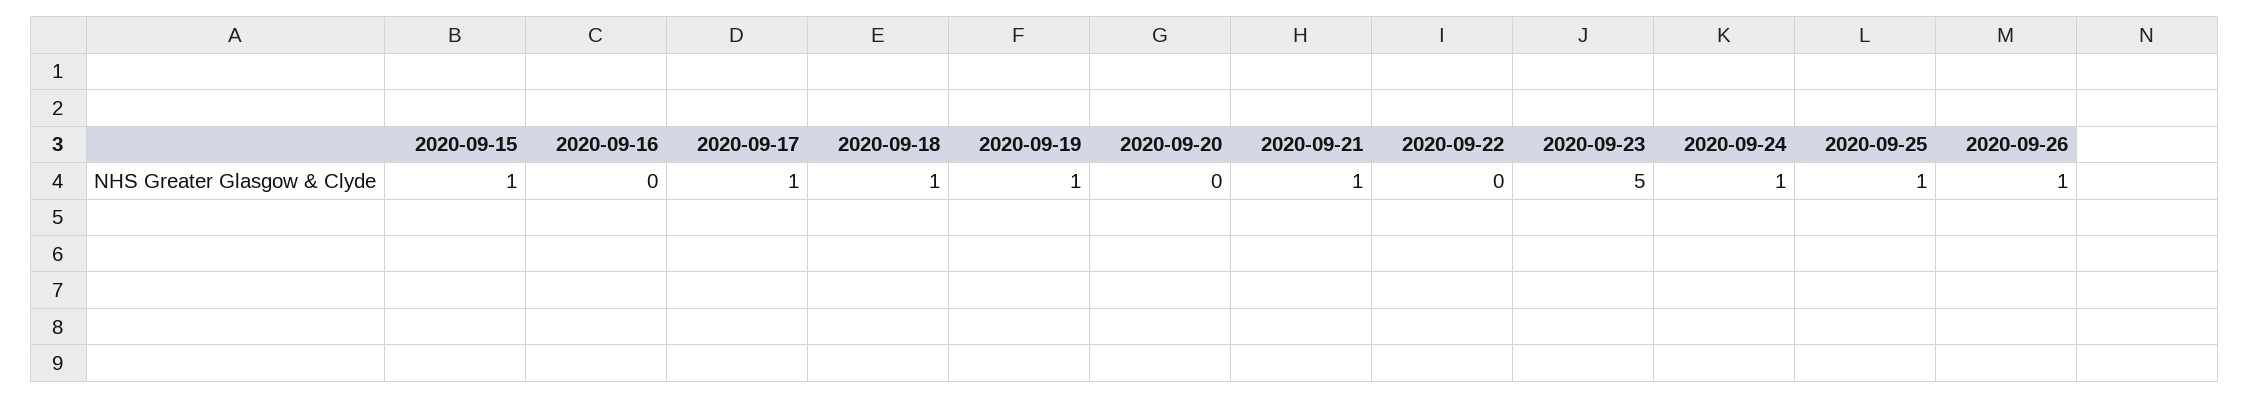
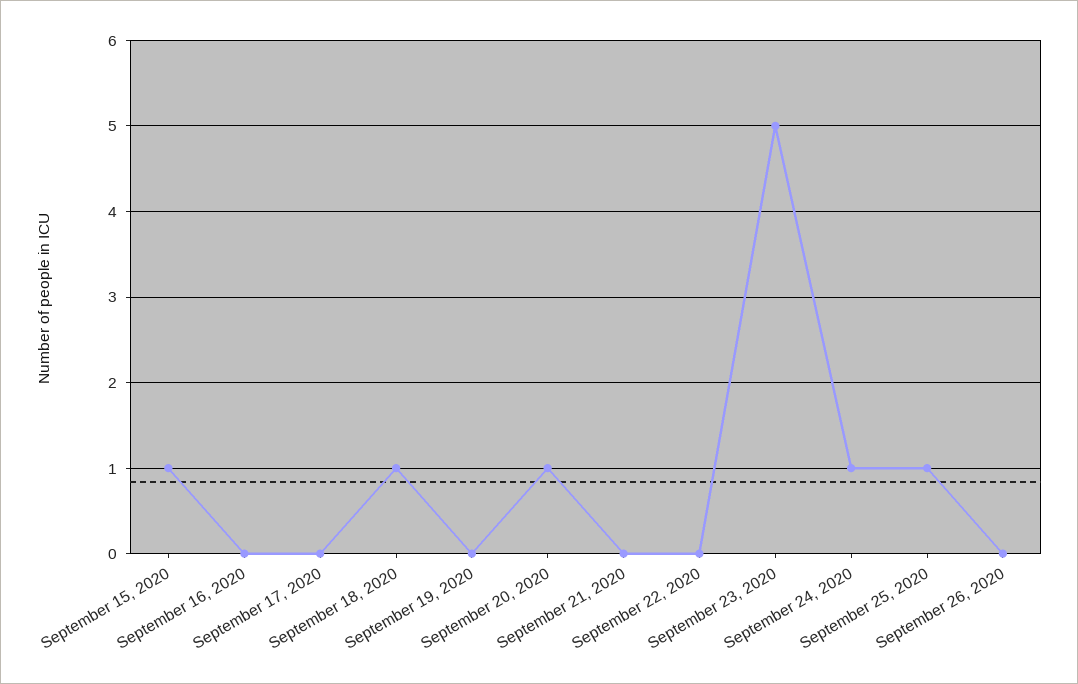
2020-09-17: 1 -> 0
2020-09-19: 1 -> 0
2020-09-20: 0 -> 1
2020-09-21: 1 -> 0
2020-09-26: 1 -> 0

